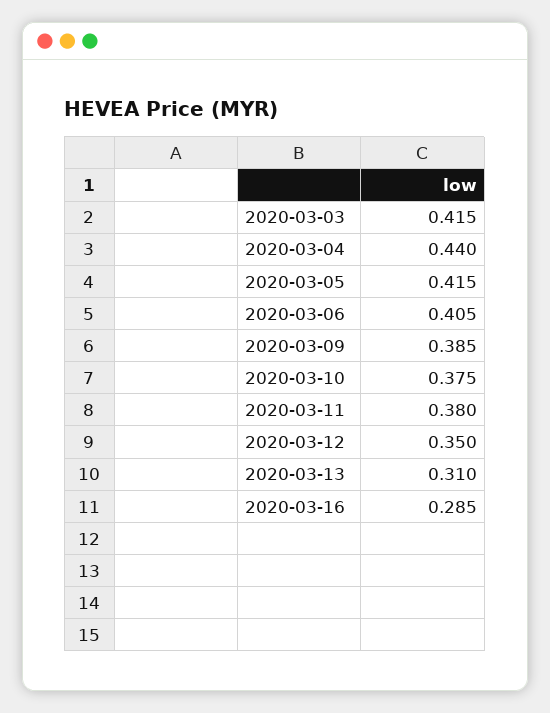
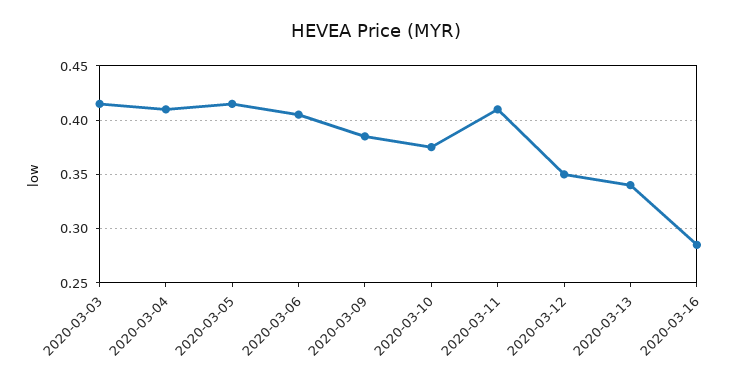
2020-03-04: 0.44 -> 0.41
2020-03-11: 0.38 -> 0.41
2020-03-13: 0.31 -> 0.34

